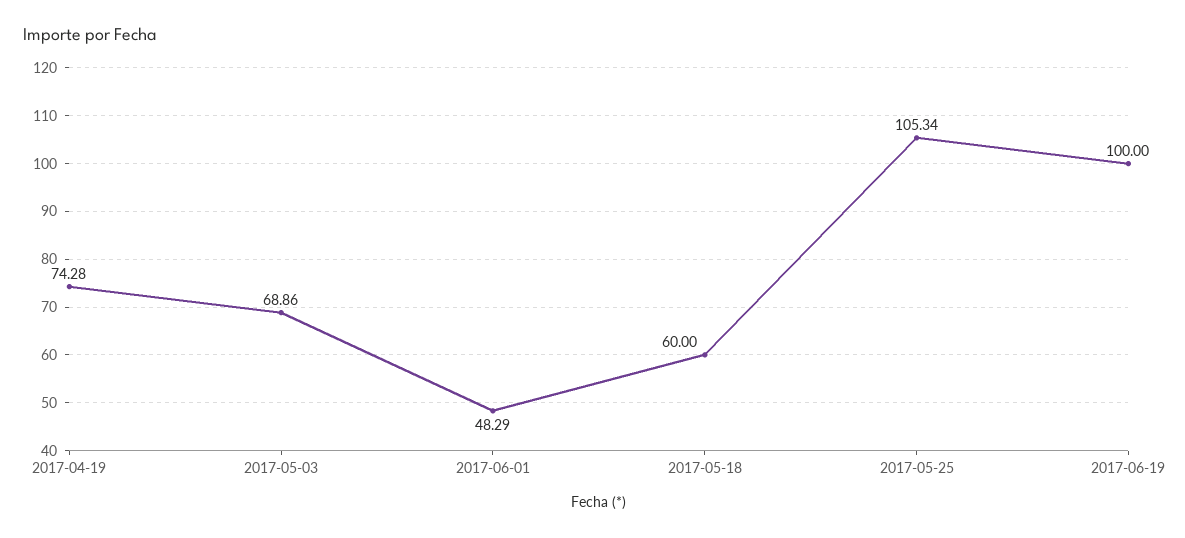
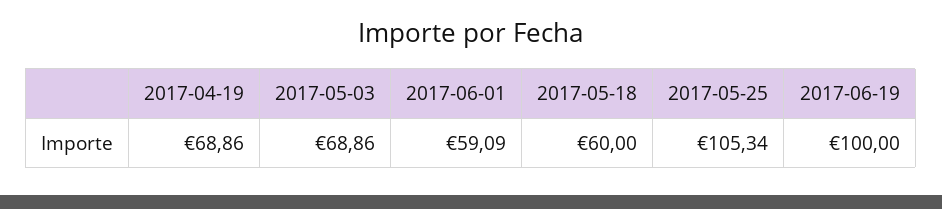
2017-04-19: 74.28 -> 68.86
2017-06-01: 48.29 -> 59.09

